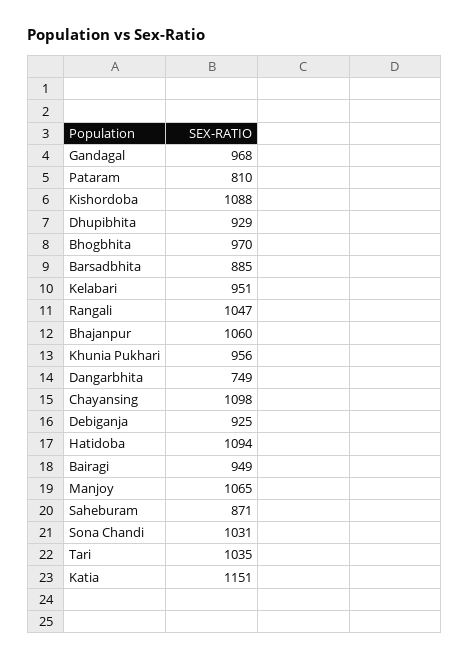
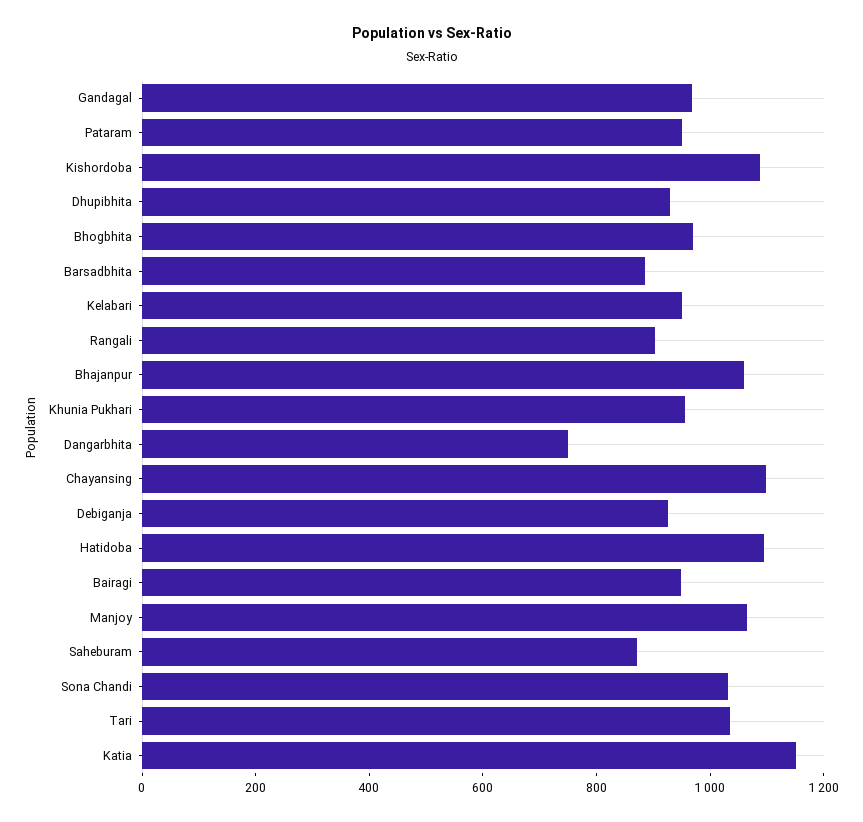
Pataram: 810 -> 950
Rangali: 1047 -> 900

